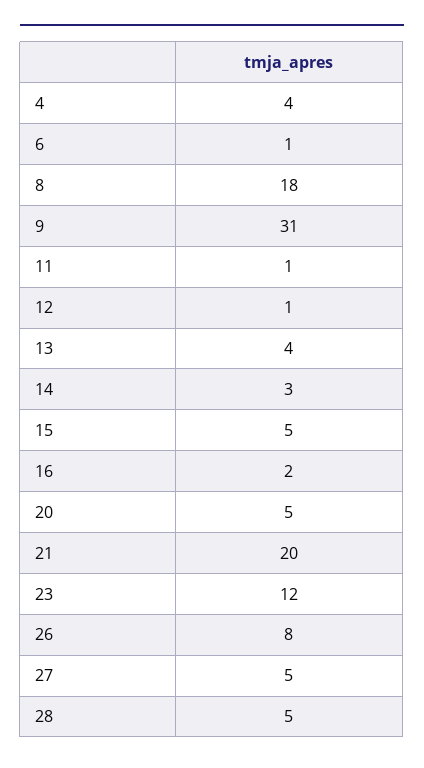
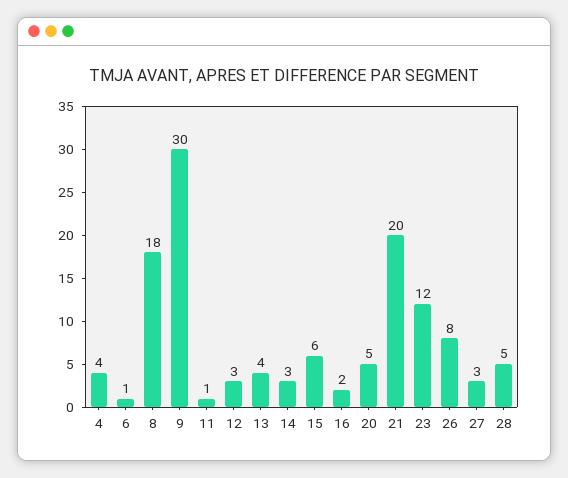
9: 31 -> 30
12: 1 -> 3
15: 5 -> 6
27: 5 -> 3

